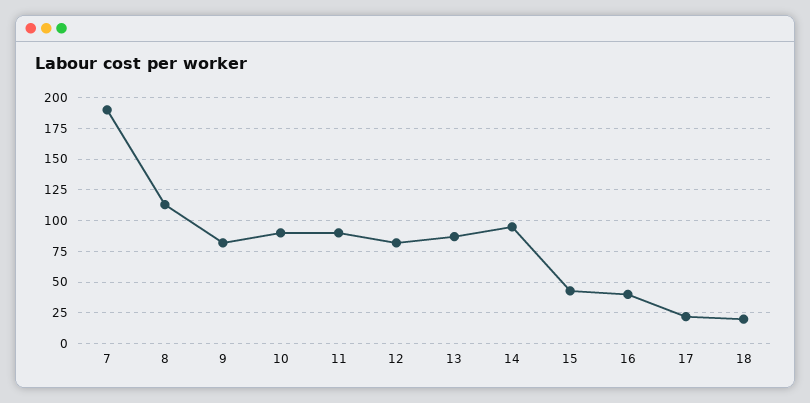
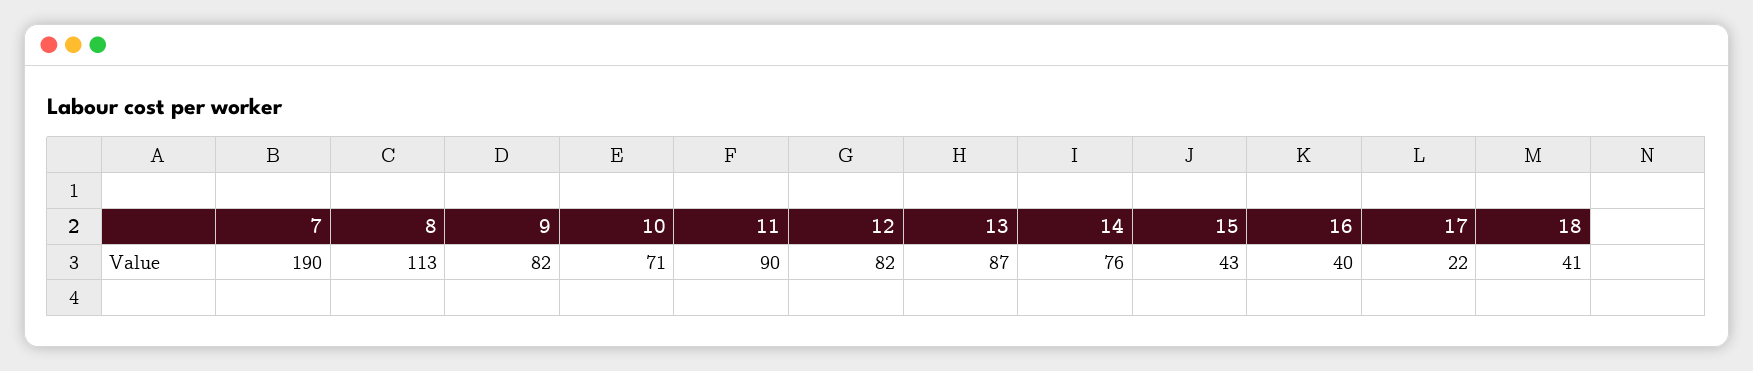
10: 90 -> 71
14: 95 -> 76
18: 20 -> 41

